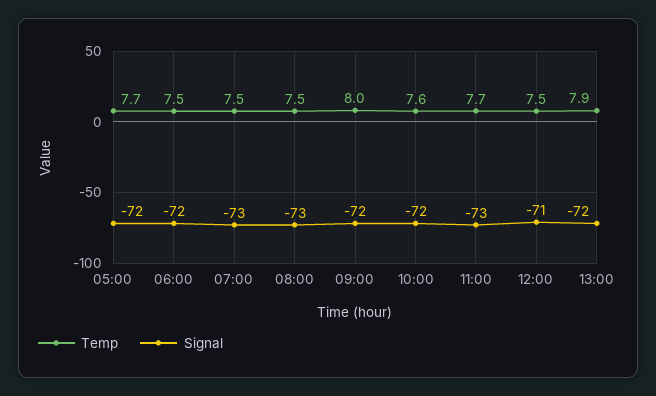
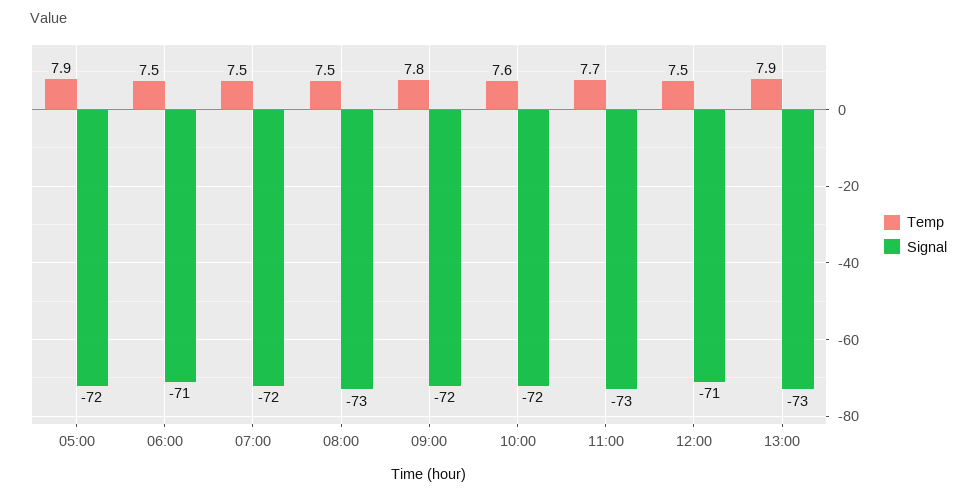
Temp, 05:00: 7.7 -> 7.9
Signal, 06:00: -72 -> -71
Signal, 07:00: -73 -> -72
Temp, 09:00: 8 -> 7.8
Signal, 13:00: -72 -> -73

